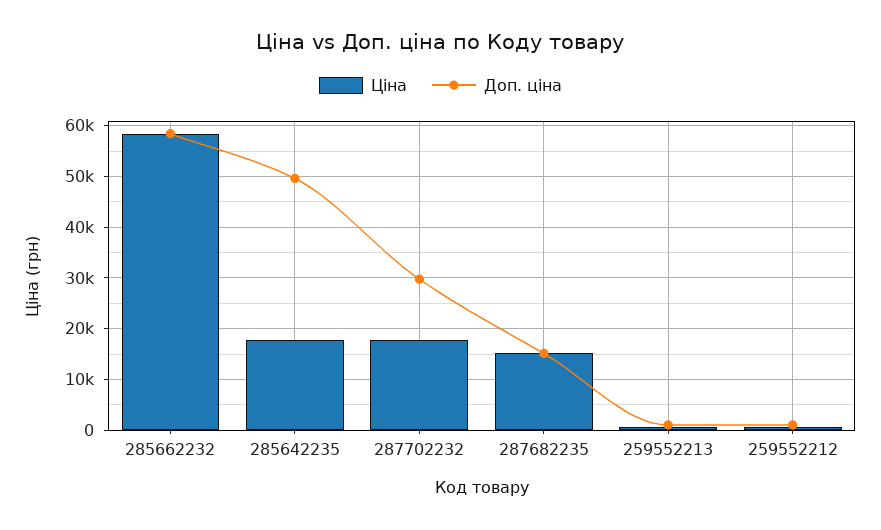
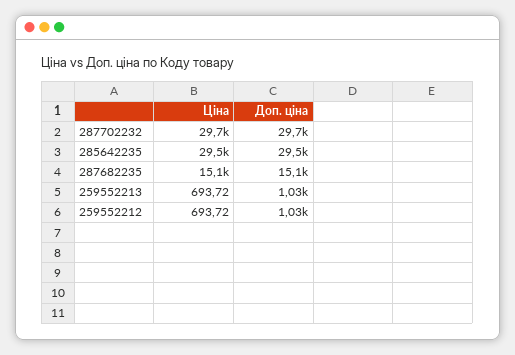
Ціна, 285662232: 58000 -> none
Доп. ціна, 285662232: 58000 -> none
Ціна, 285642235: 18000 -> 29500
Доп. ціна, 285642235: 50000 -> 29500
Ціна, 287702232: 18000 -> 29700

